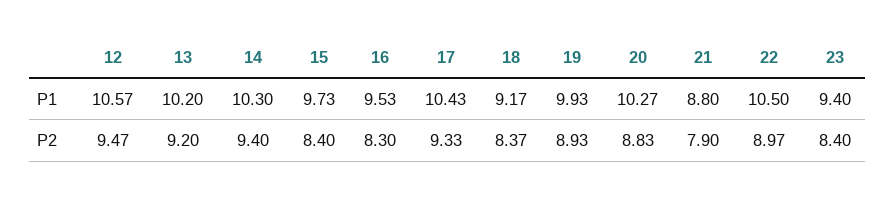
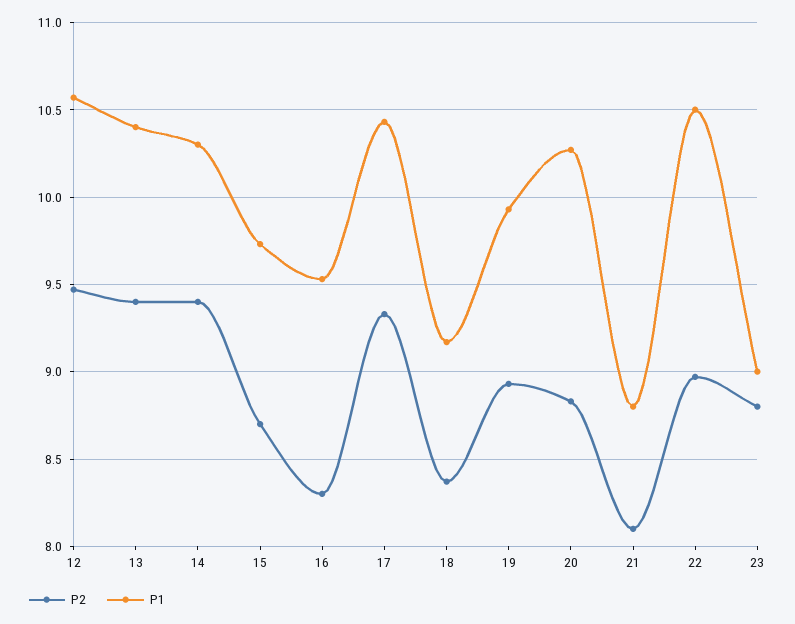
P1, 13: 10.2 -> 10.4
P1, 23: 9.4 -> 9
P2, 13: 9.2 -> 9.4
P2, 15: 8.4 -> 8.7
P2, 21: 7.9 -> 8.1
P2, 23: 8.4 -> 8.8

